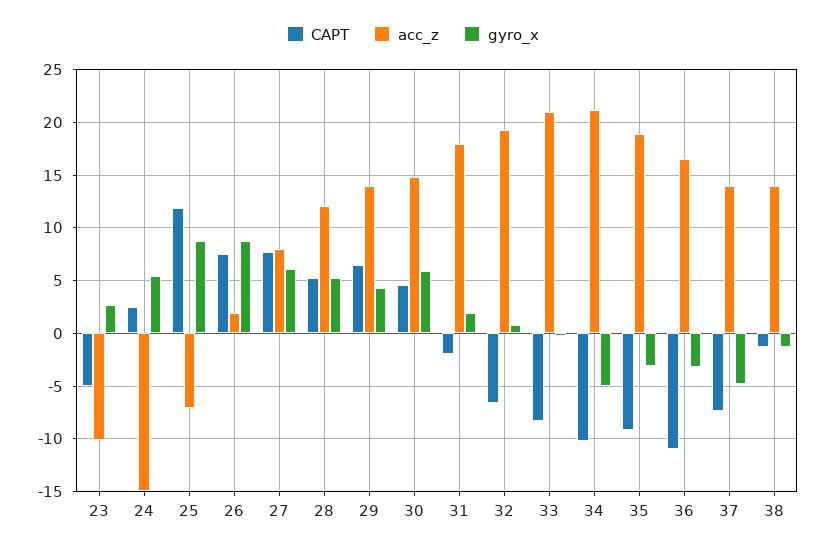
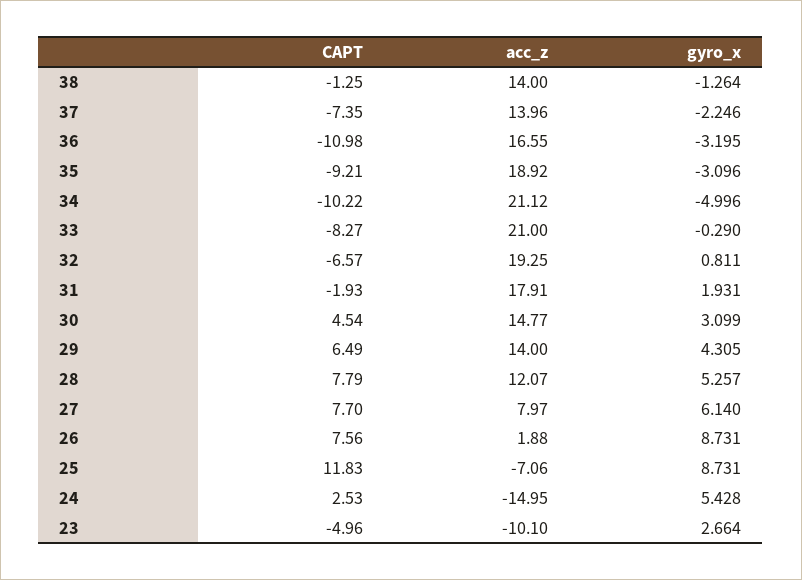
CAPT, 28: 5 -> 7.79
gyro_x, 30: 6 -> 3.099
gyro_x, 37: -5 -> -2.246

